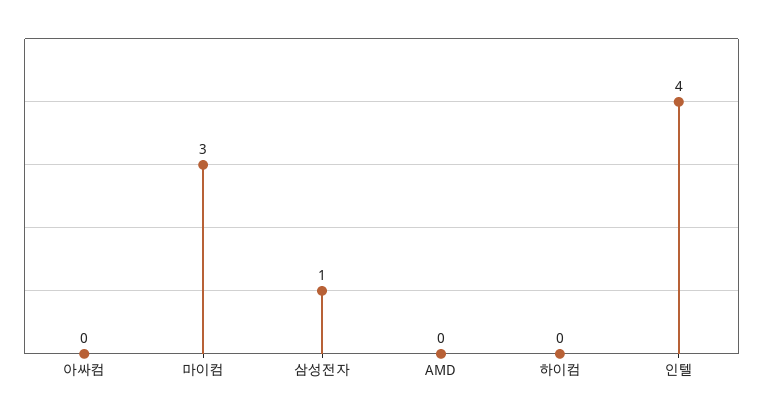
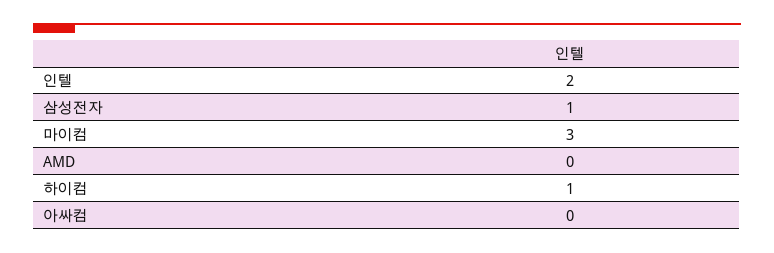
하이컴: 0 -> 1
인텔: 4 -> 2

